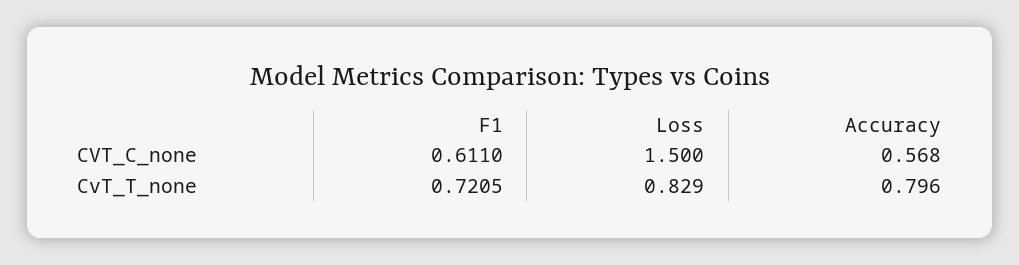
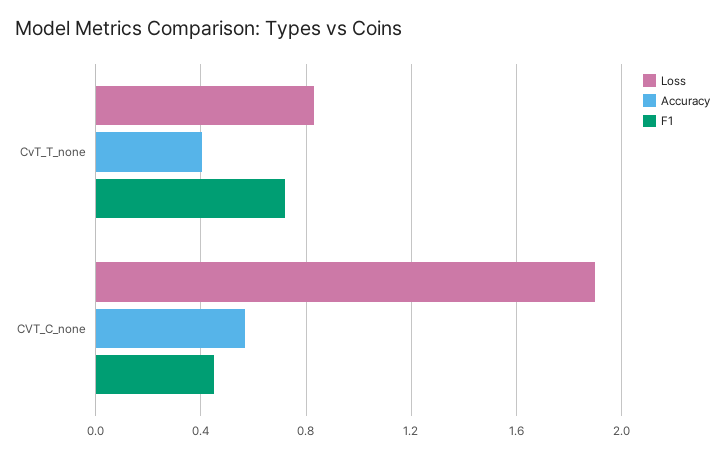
F1, CVT_C_none: 0.611 -> 0.45
Loss, CVT_C_none: 1.5 -> 1.9
Accuracy, CvT_T_none: 0.796 -> 0.4

